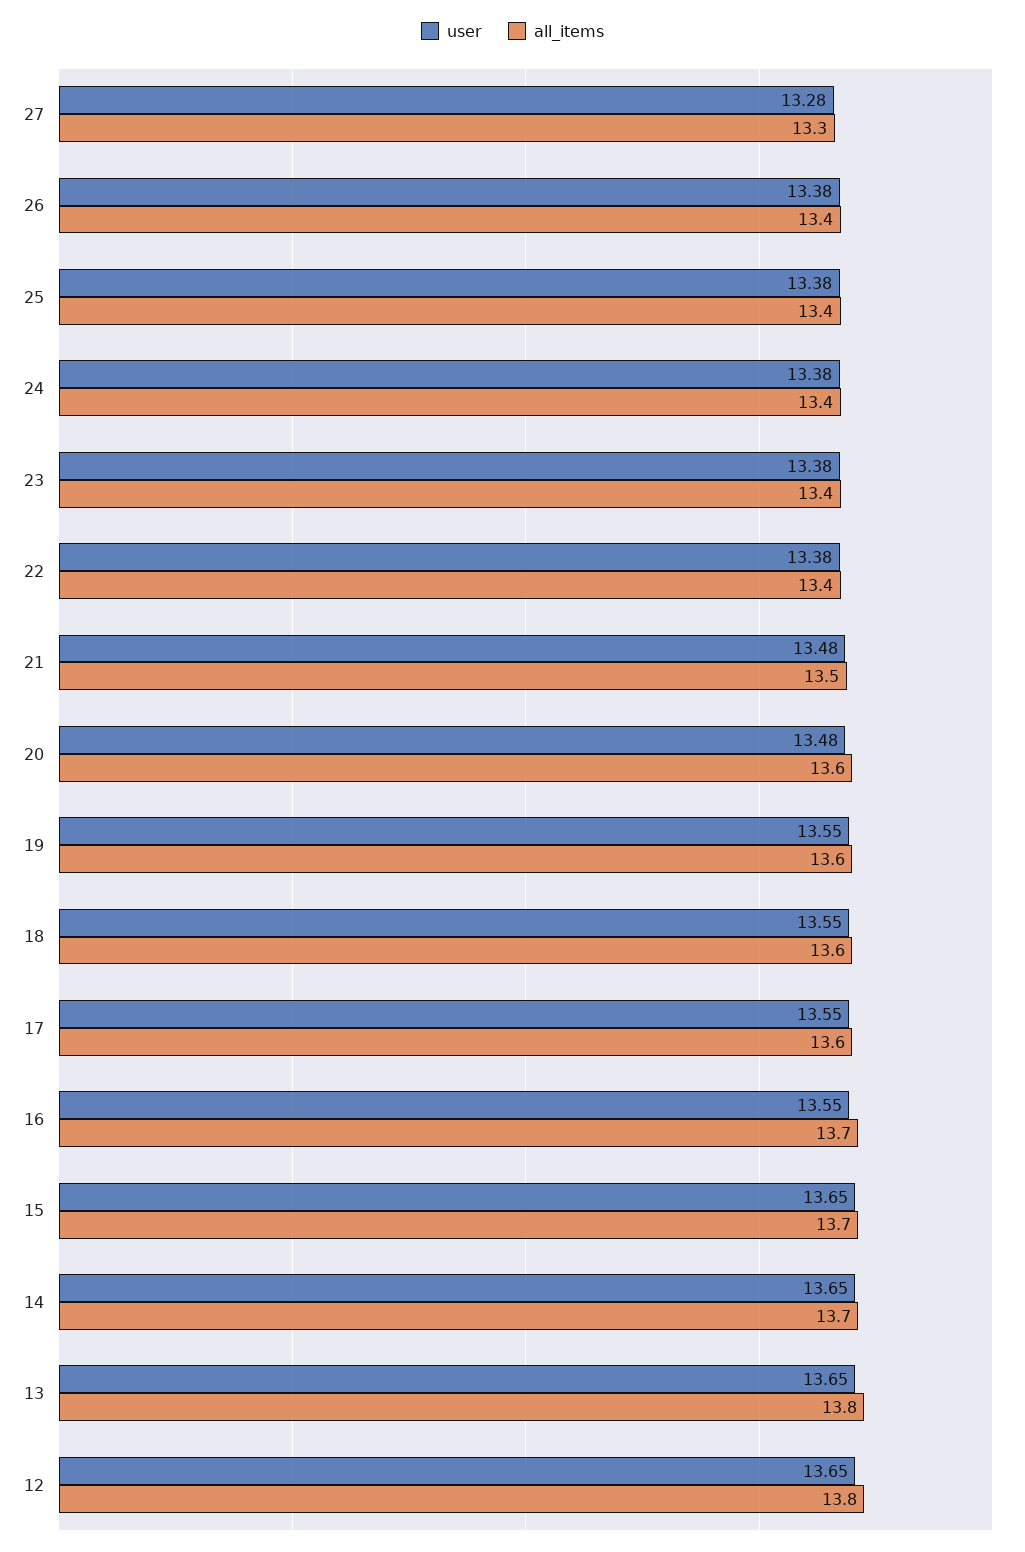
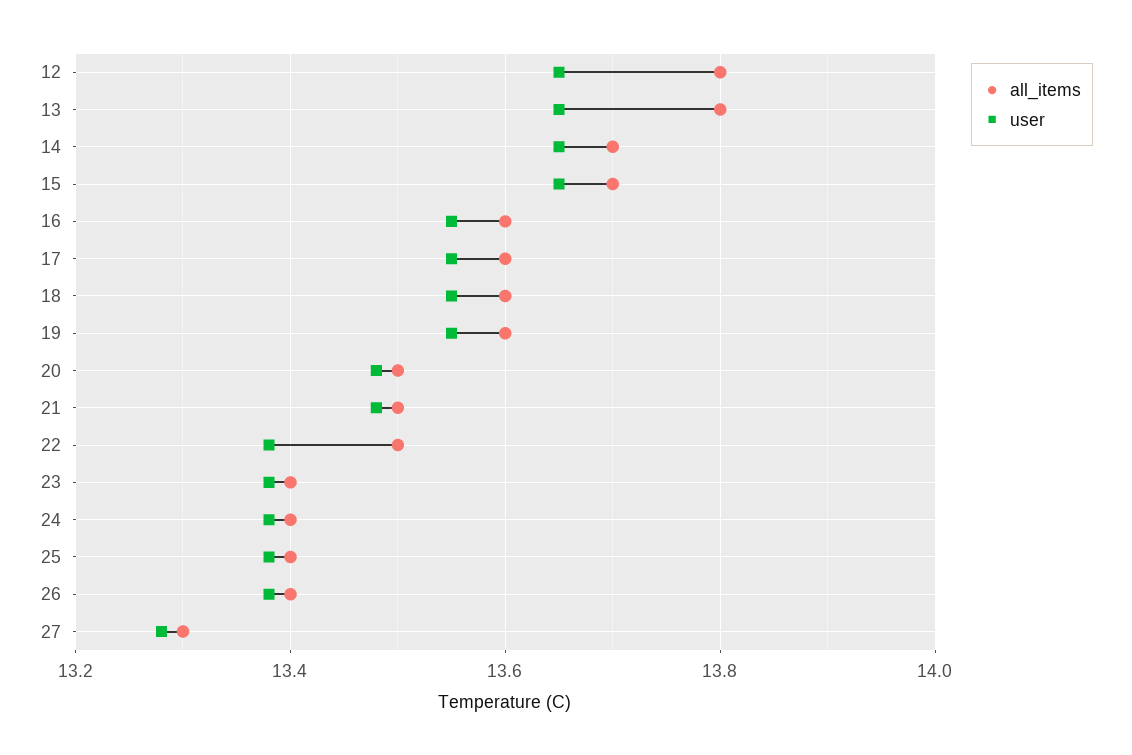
all_items, 22: 13.4 -> 13.5
all_items, 20: 13.6 -> 13.5
all_items, 16: 13.7 -> 13.6

